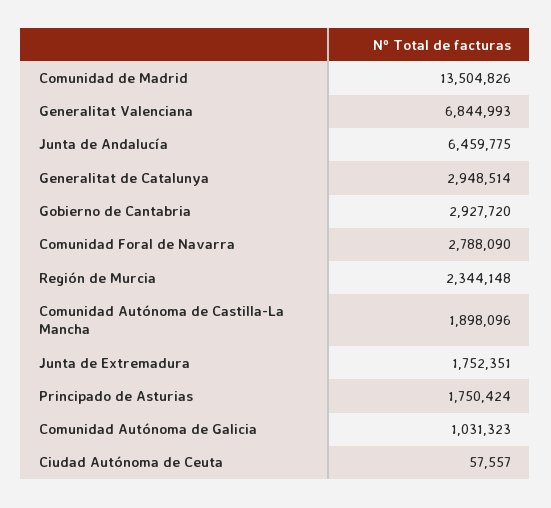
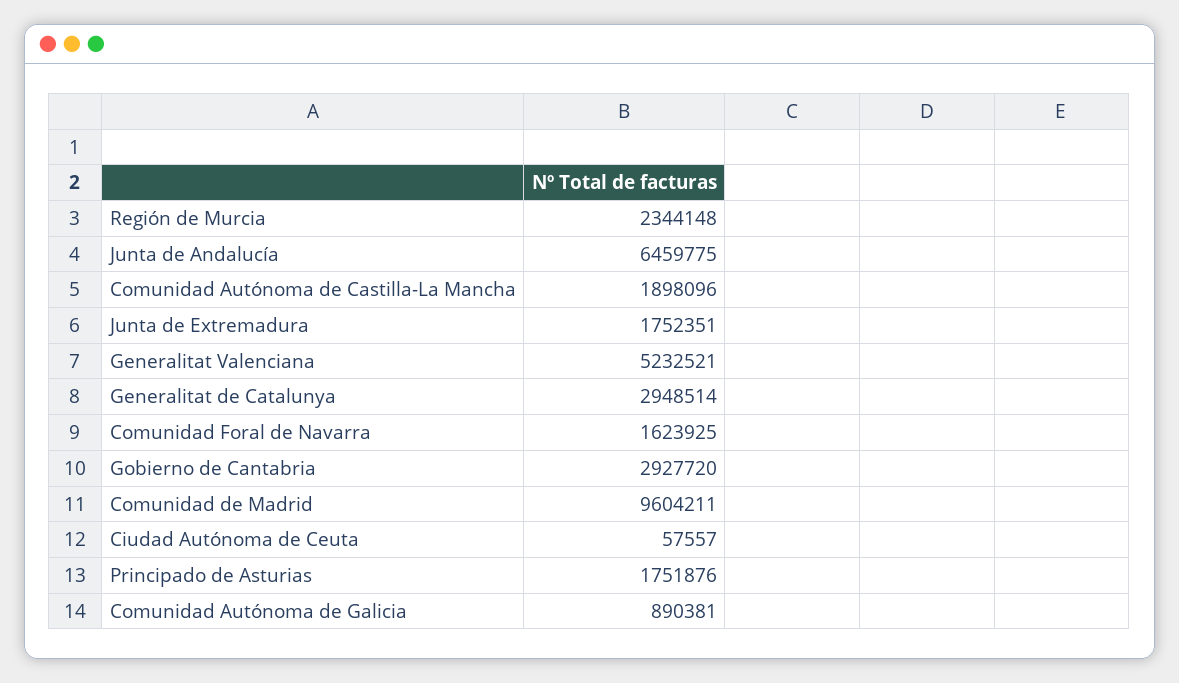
Comunidad de Madrid: 13504826 -> 9604211
Generalitat Valenciana: 6844993 -> 5232521
Comunidad Foral de Navarra: 2788090 -> 1623925
Principado de Asturias: 1750424 -> 1751876
Comunidad Autónoma de Galicia: 1031323 -> 890381

